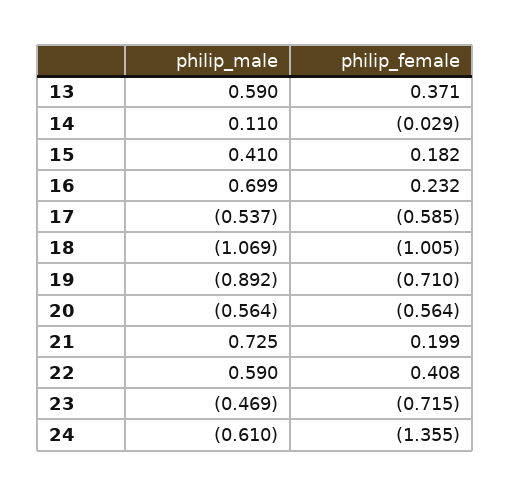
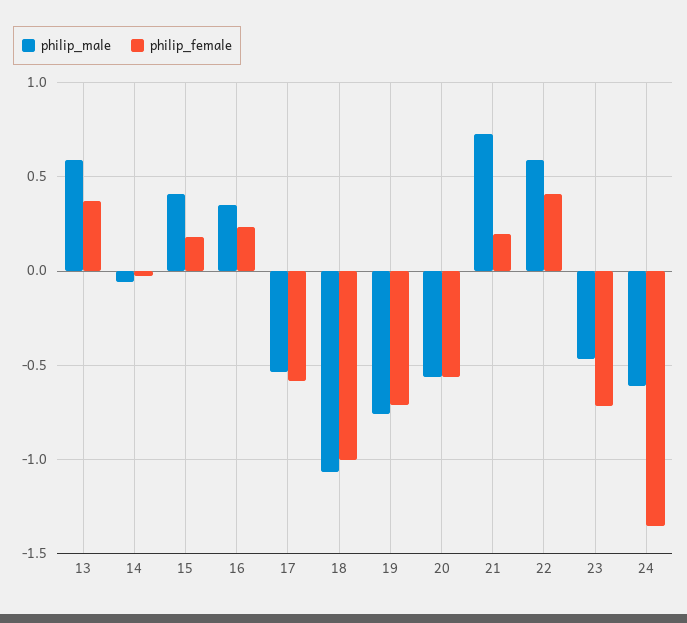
philip_male, 14: 0.11 -> -0.05
philip_male, 16: 0.699 -> 0.35
philip_male, 19: -0.892 -> -0.75

